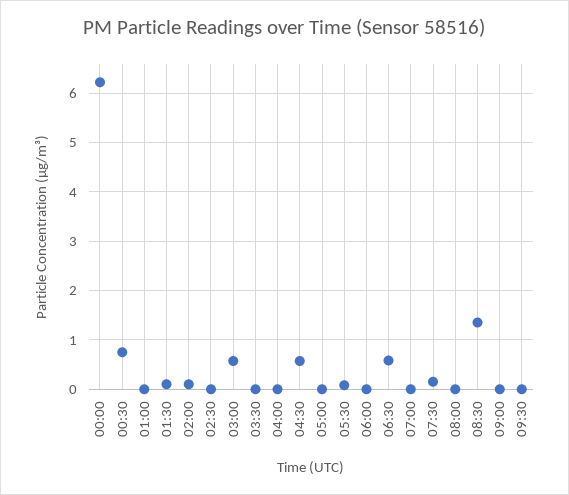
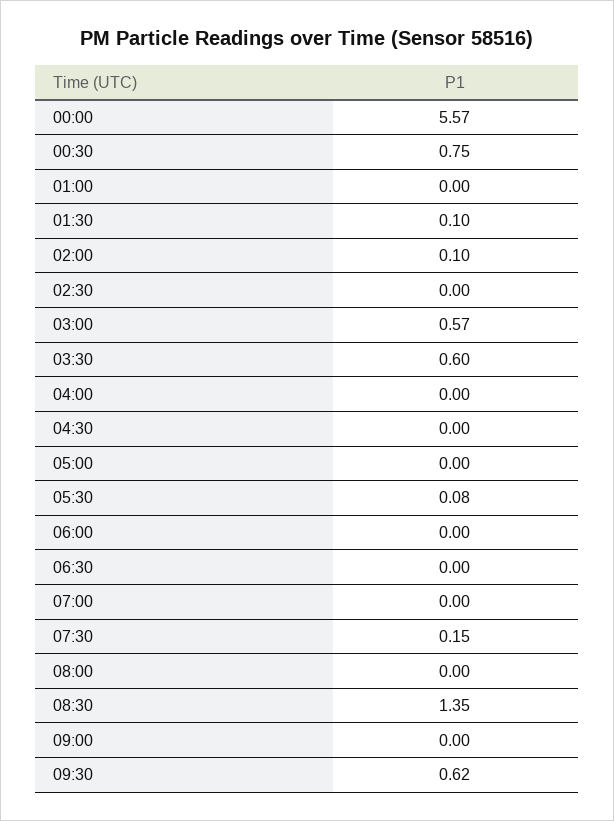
00:00: 6.2 -> 5.57
03:30: 0 -> 0.6
04:30: 0.6 -> 0
06:30: 0.6 -> 0
09:30: 0 -> 0.62

